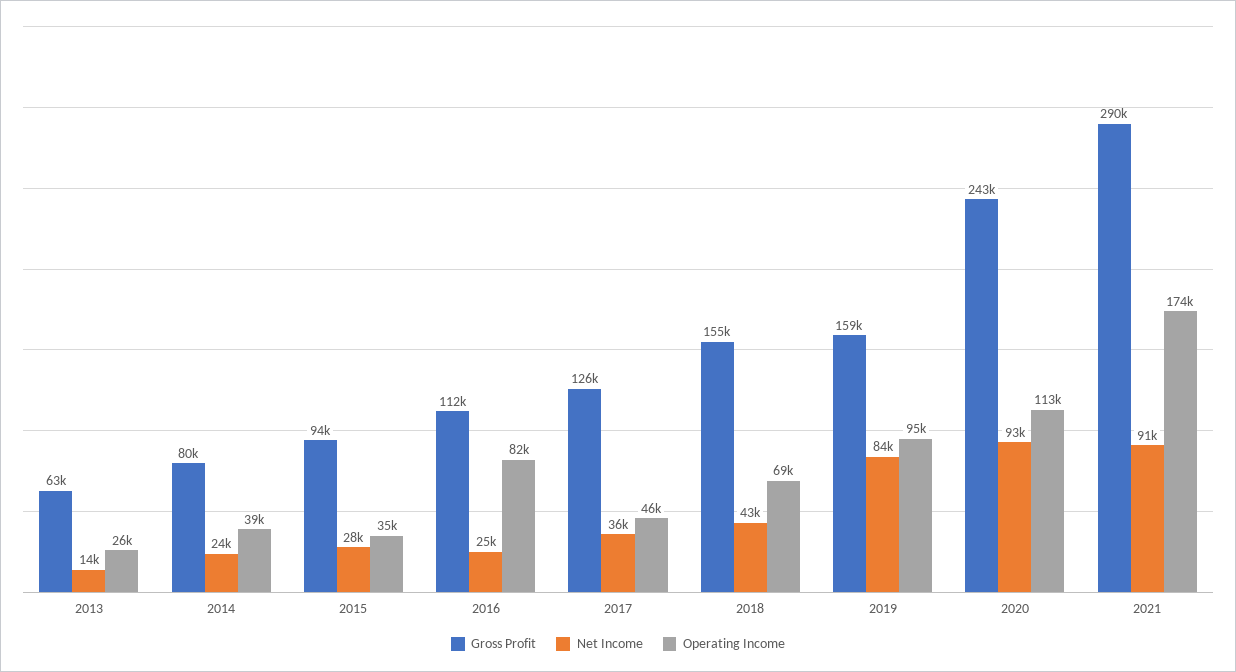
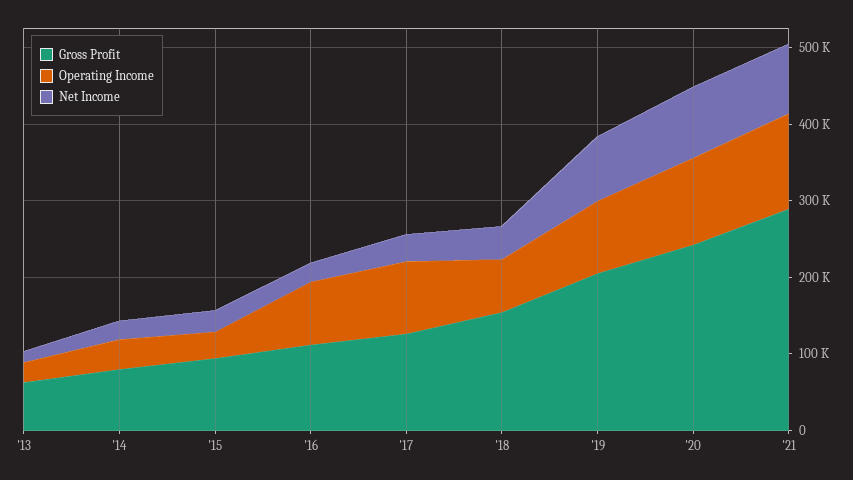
Operating Income, 2017: 46000 -> 100000
Gross Profit, 2019: 159000 -> 200000
Operating Income, 2021: 174000 -> 120000

